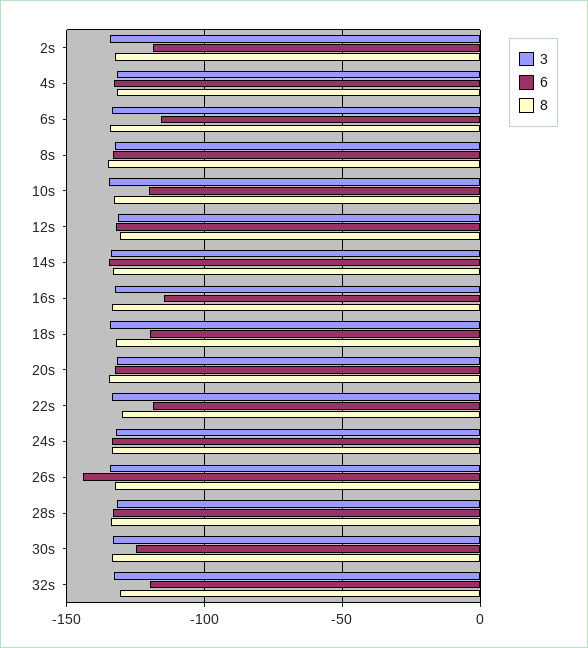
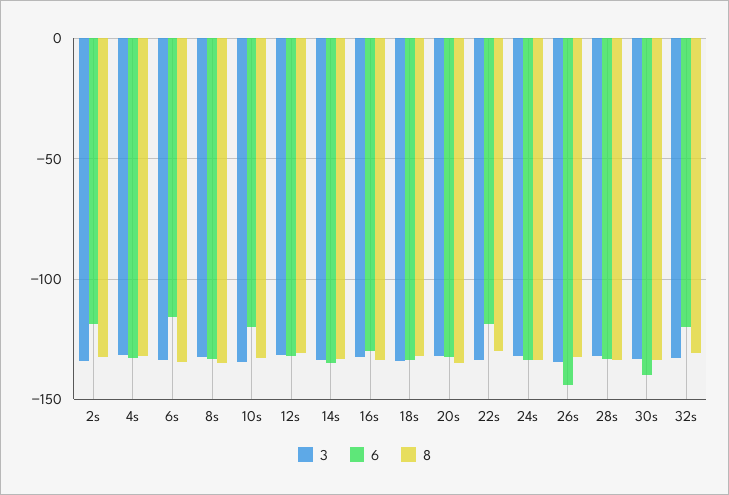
6, 16s: -115 -> -130
6, 18s: -120 -> -135
6, 30s: -125 -> -140

